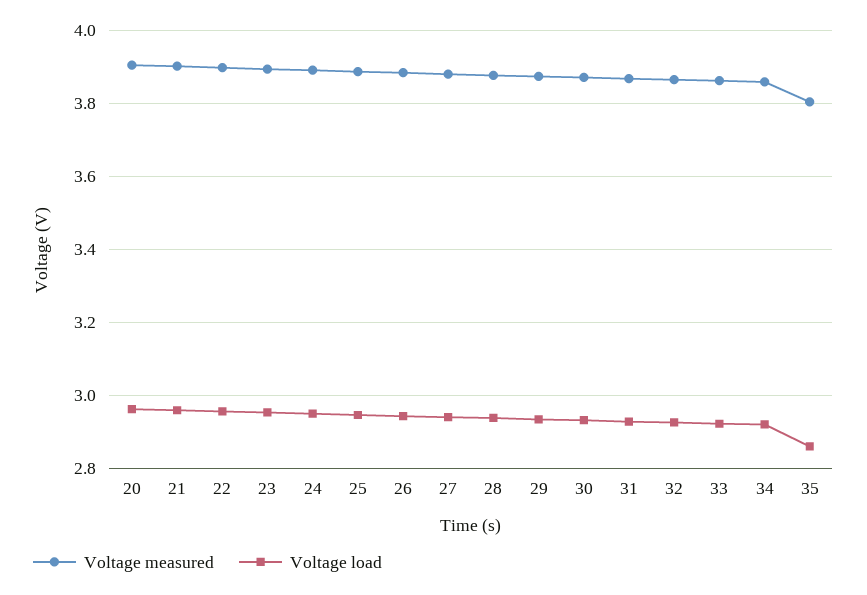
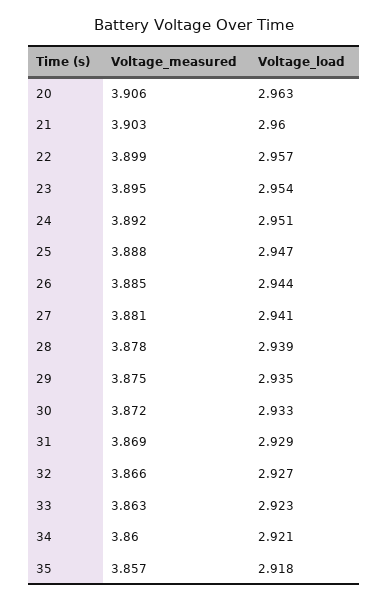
Voltage measured, 35: 3.8 -> 3.857
Voltage load, 35: 2.86 -> 2.918

